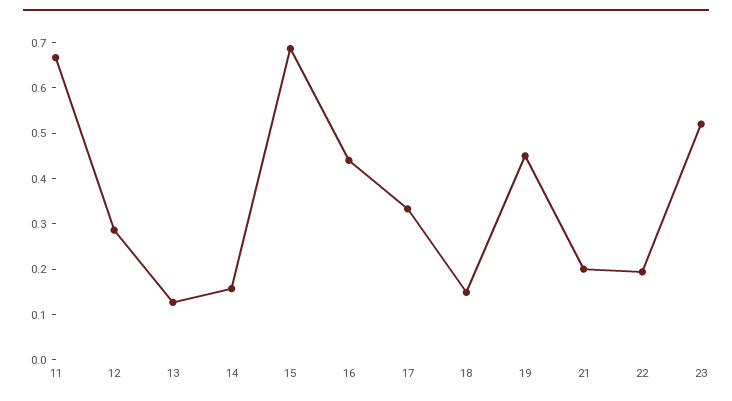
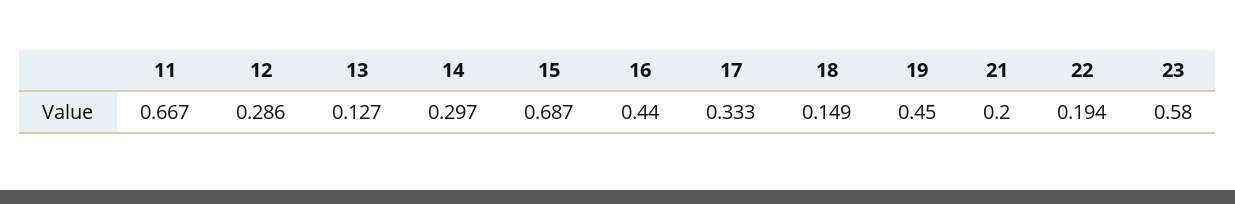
14: 0.16 -> 0.297
23: 0.52 -> 0.58

